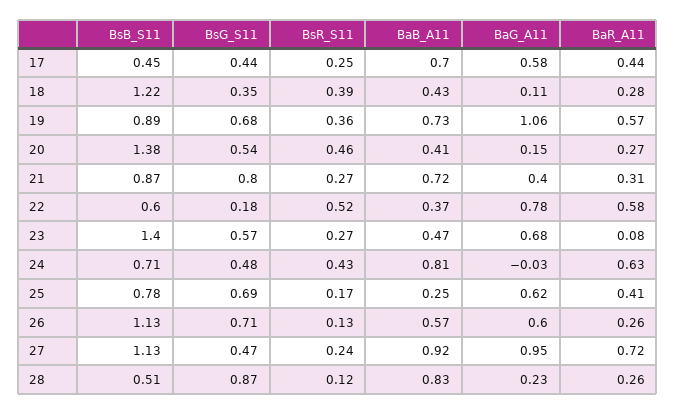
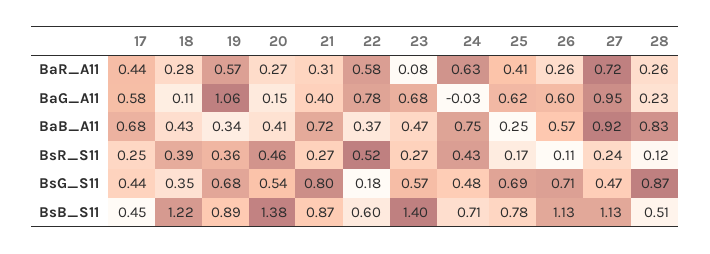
BaB_A11, 17: 0.7 -> 0.68
BaB_A11, 19: 0.73 -> 0.34
BaB_A11, 24: 0.81 -> 0.75
BsR_S11, 26: 0.13 -> 0.11

